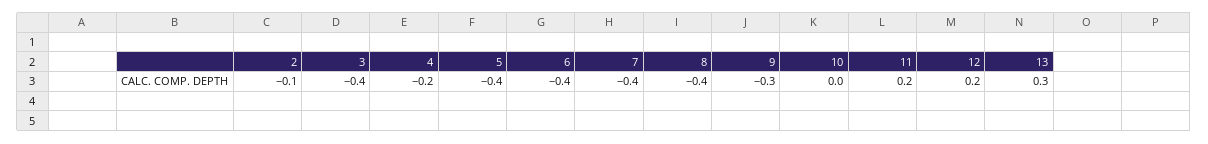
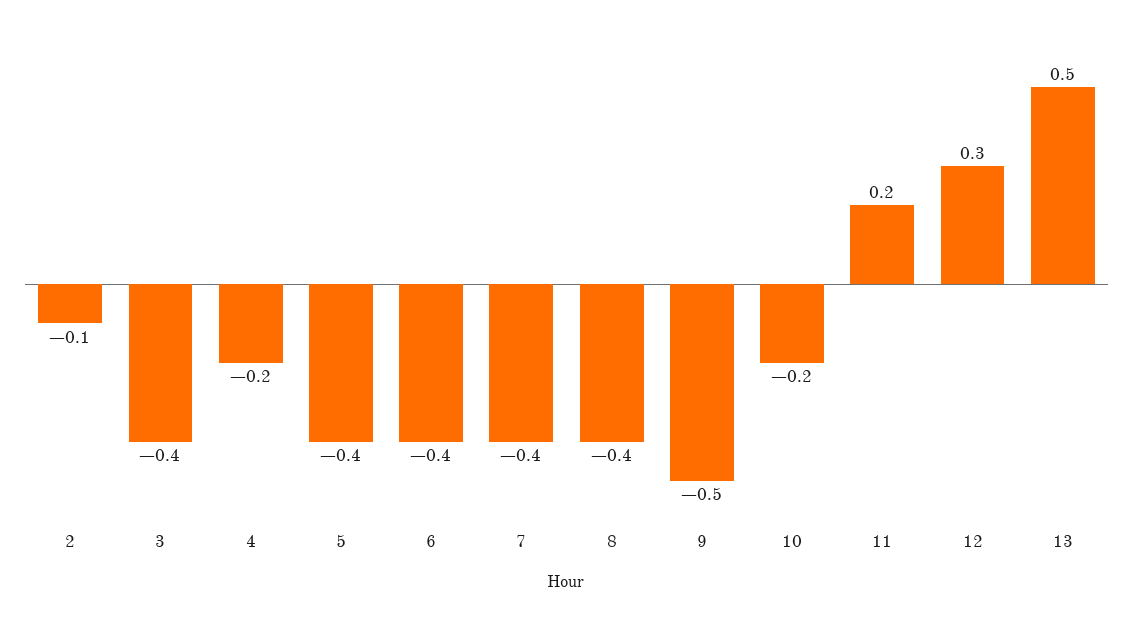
9: -0.3 -> -0.5
10: 0 -> -0.2
12: 0.2 -> 0.3
13: 0.3 -> 0.5

